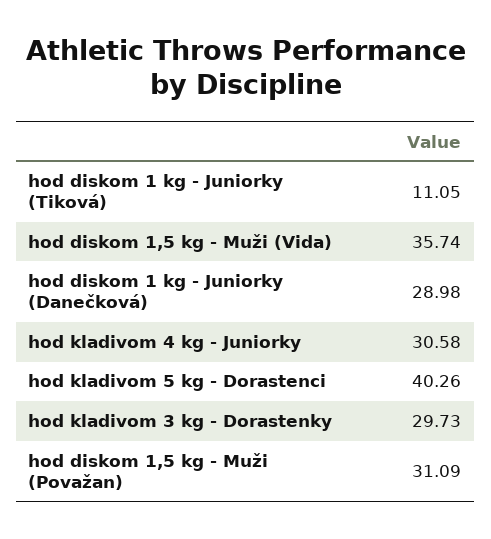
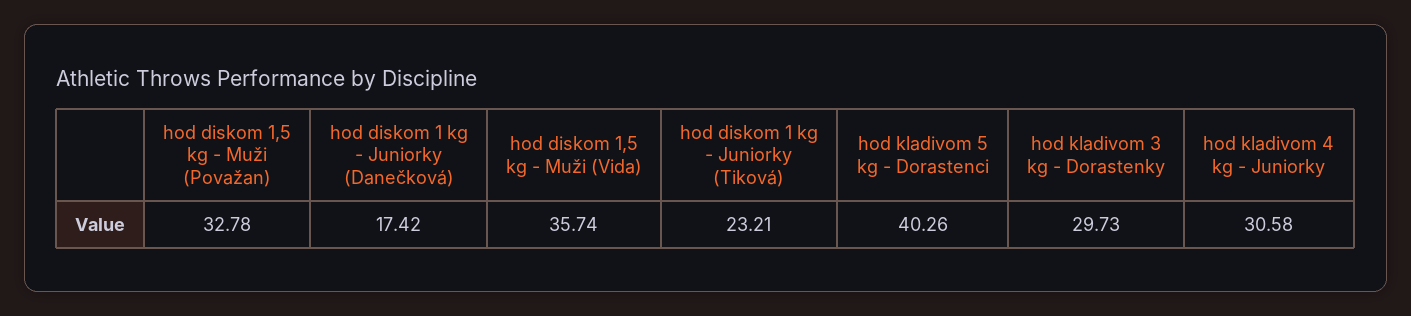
hod diskom 1 kg - Juniorky (Tiková): 11.05 -> 23.21
hod diskom 1 kg - Juniorky (Danečková): 28.98 -> 17.42
hod diskom 1,5 kg - Muži (Považan): 31.09 -> 32.78

